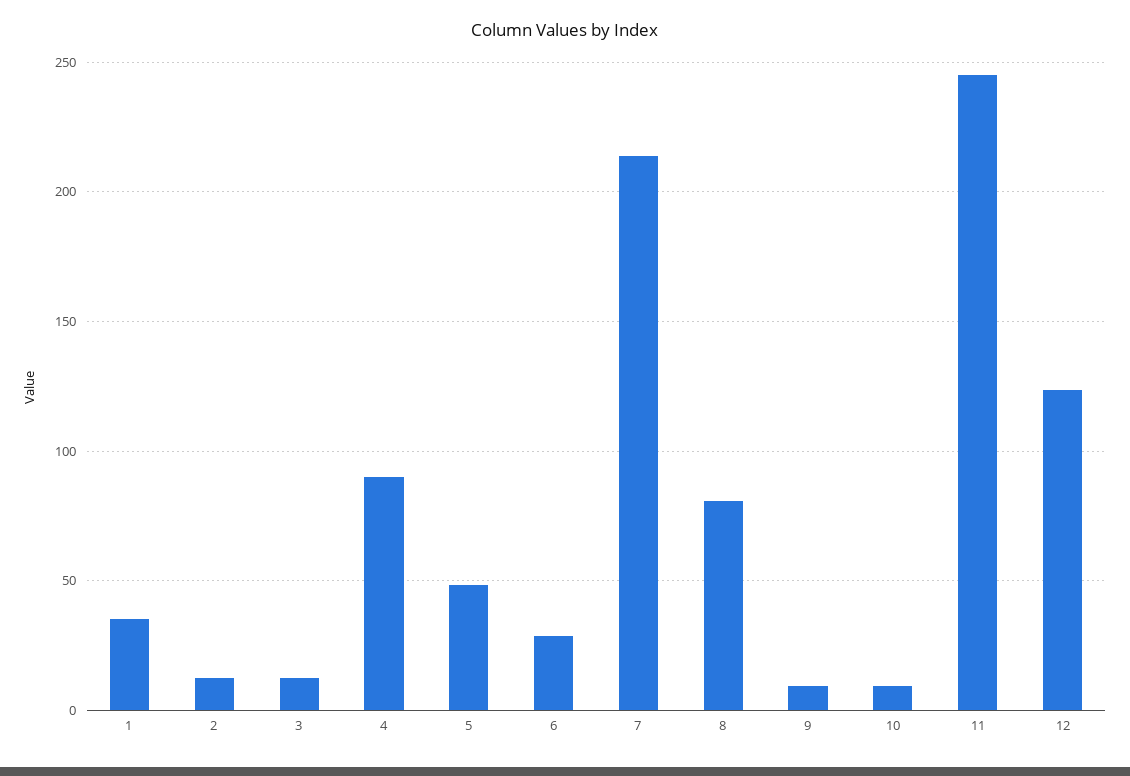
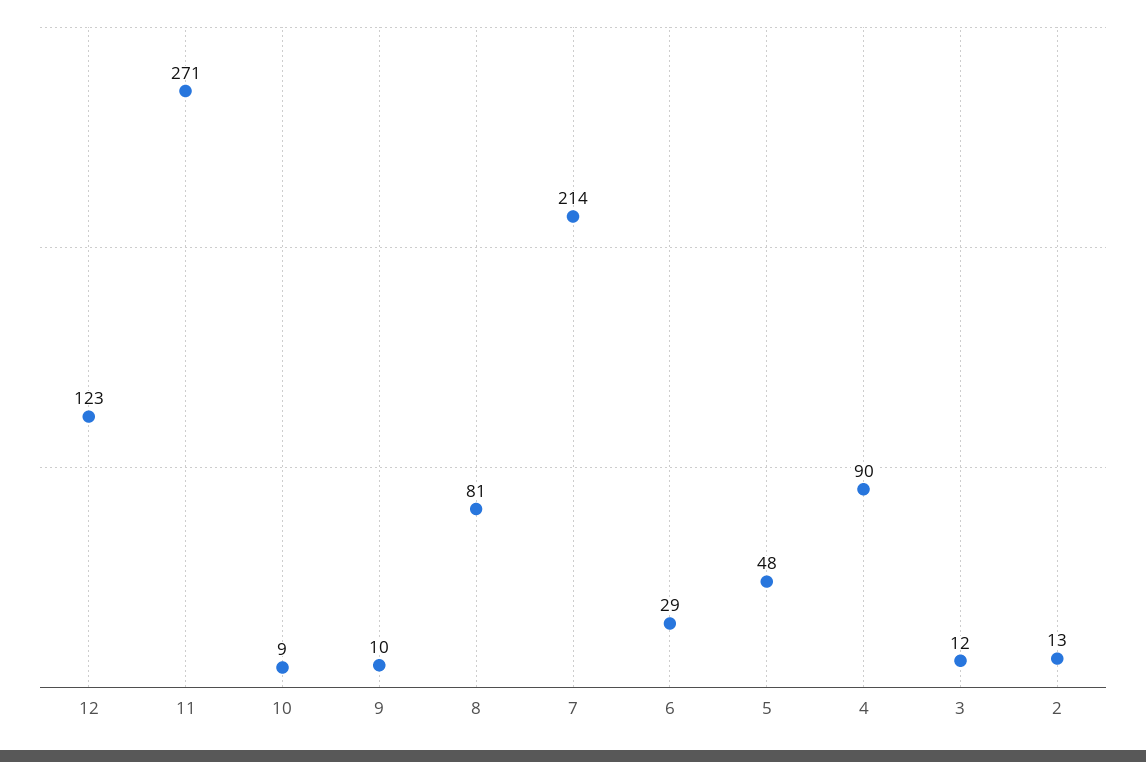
1: 35 -> none
11: 245 -> 271

